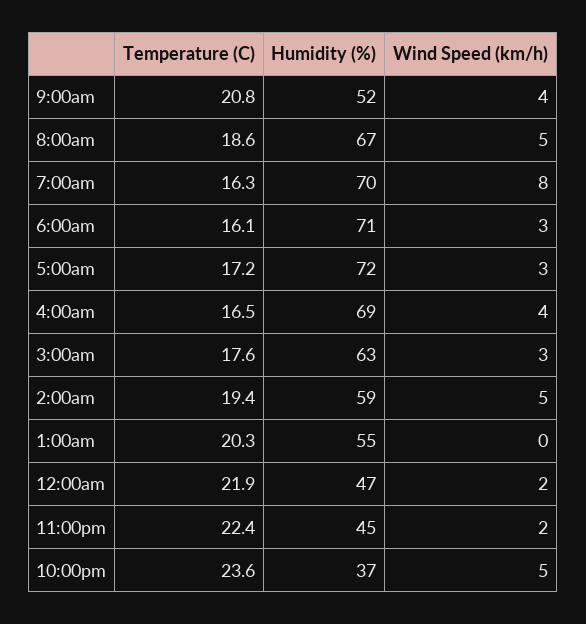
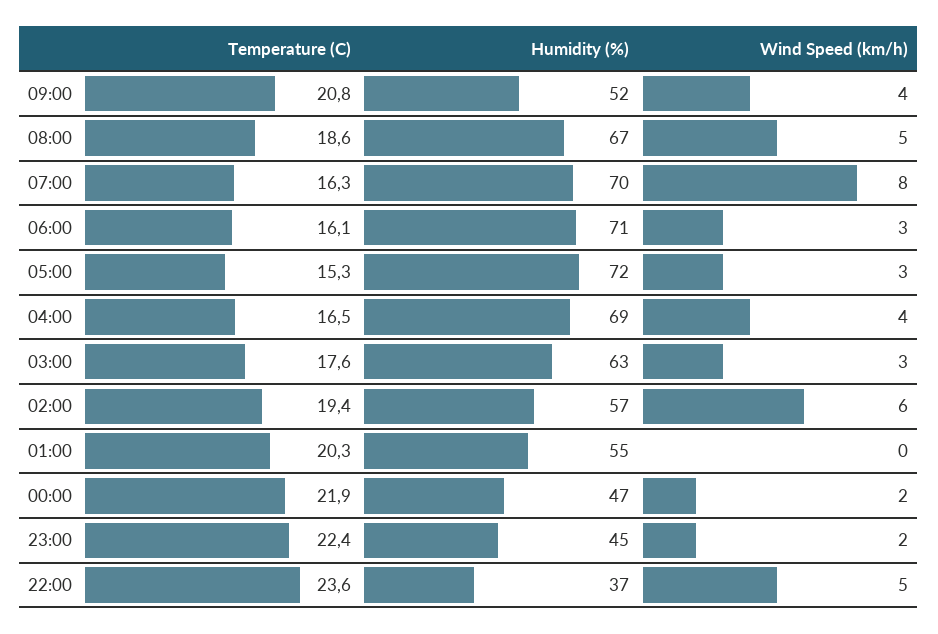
Temperature (C), 5:00am: 17.2 -> 15.3
Humidity (%), 2:00am: 59 -> 57
Wind Speed (km/h), 2:00am: 5 -> 6

